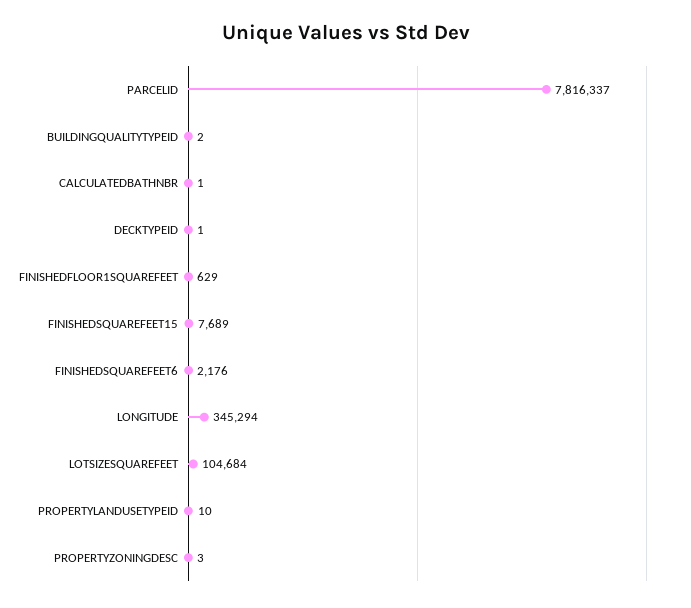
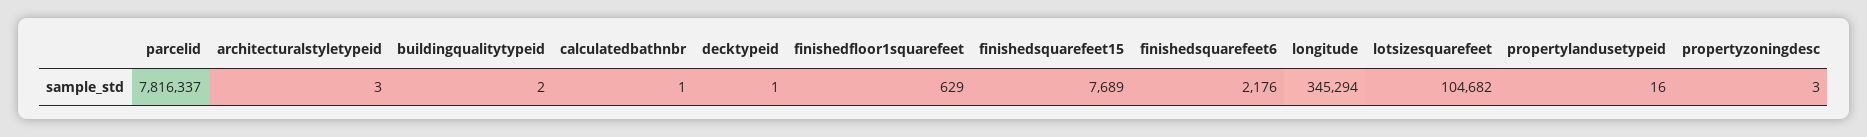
LOTSIZESQUAREFEET: 104684 -> 104682
PROPERTYLANDUSETYPEID: 10 -> 16
architecturalstyletypeid: none -> 3

